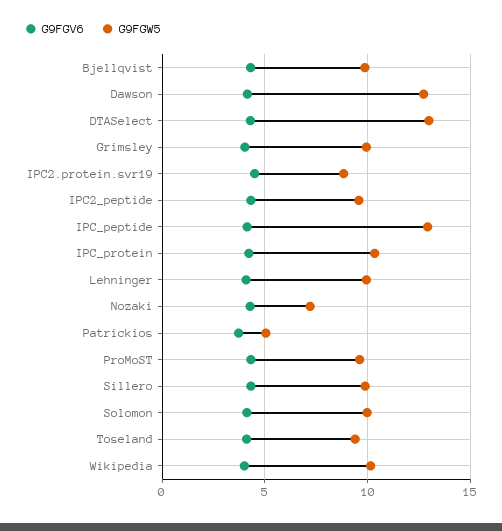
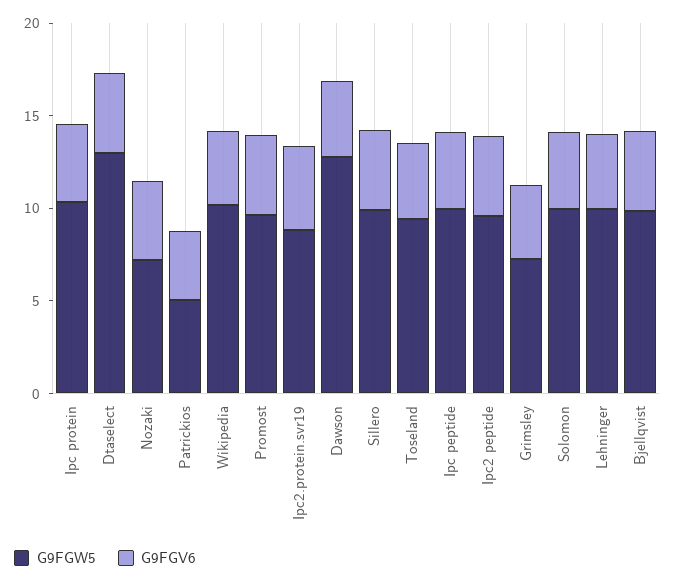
G9FGW5, Grimsley: 10 -> 7
G9FGW5, IPC_peptide: 13 -> 10

